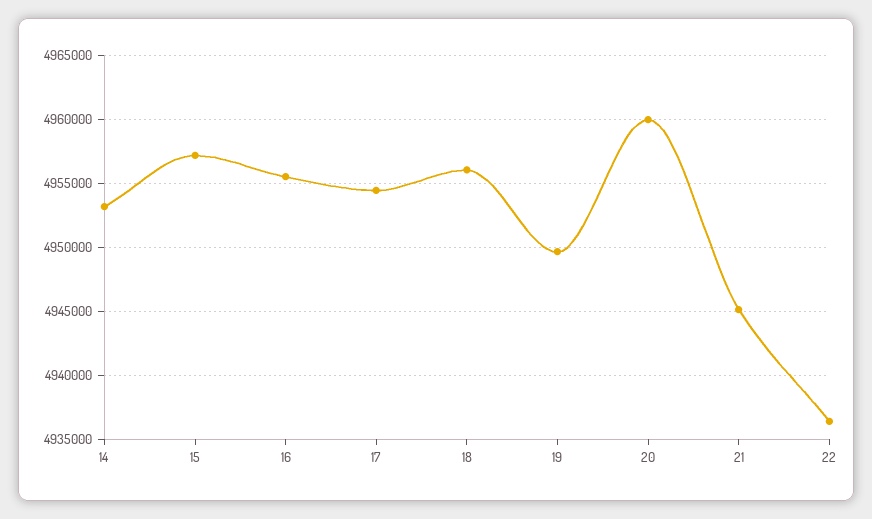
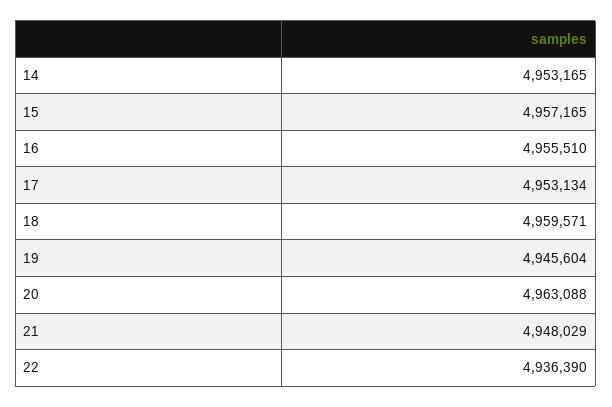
17: 4954500 -> 4953134
18: 4956000 -> 4959571
19: 4949500 -> 4945604
20: 4960000 -> 4963088
21: 4945000 -> 4948029

